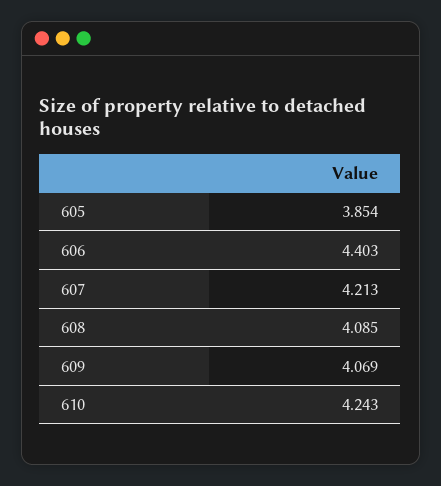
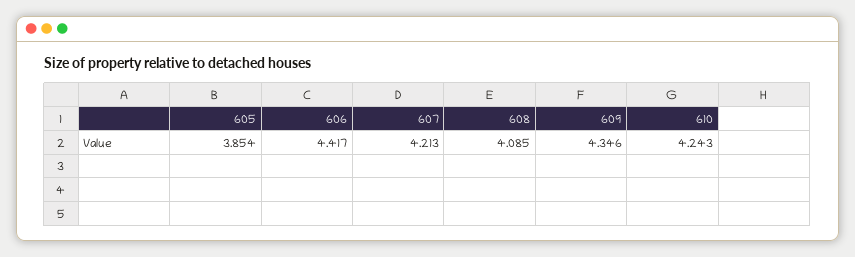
606: 4.403 -> 4.417
609: 4.069 -> 4.346

